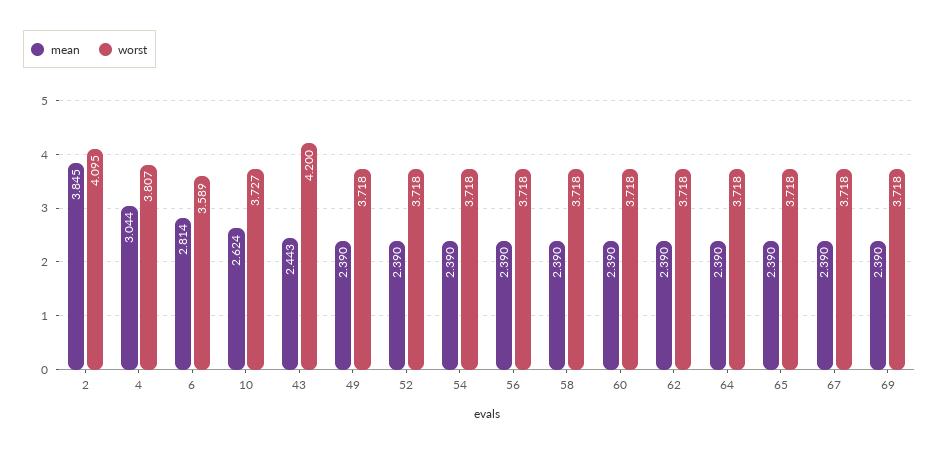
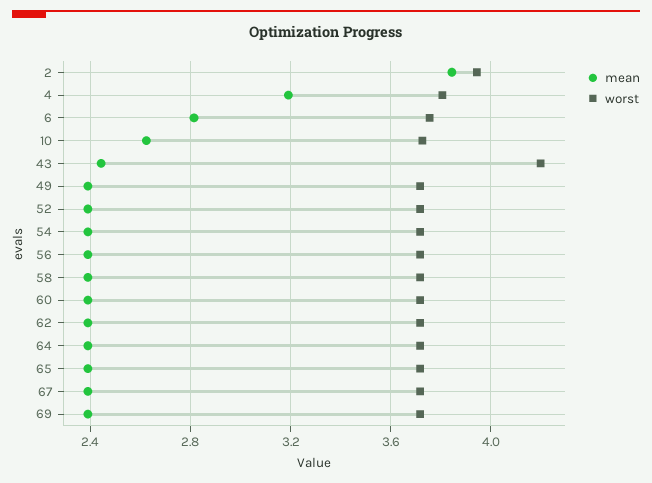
worst, 2: 4.095 -> 3.95
mean, 4: 3.044 -> 3.2
worst, 6: 3.589 -> 3.75

